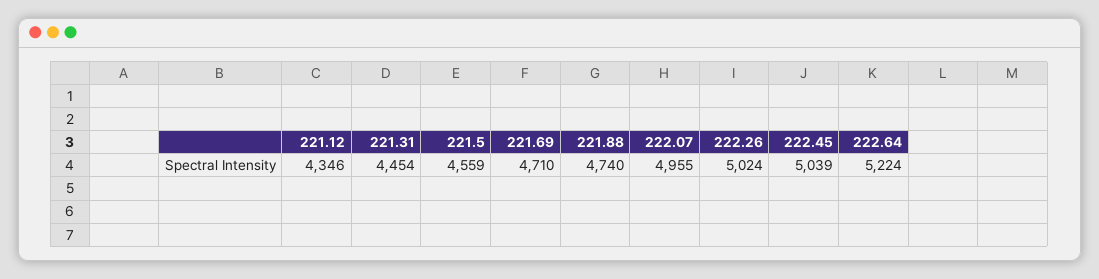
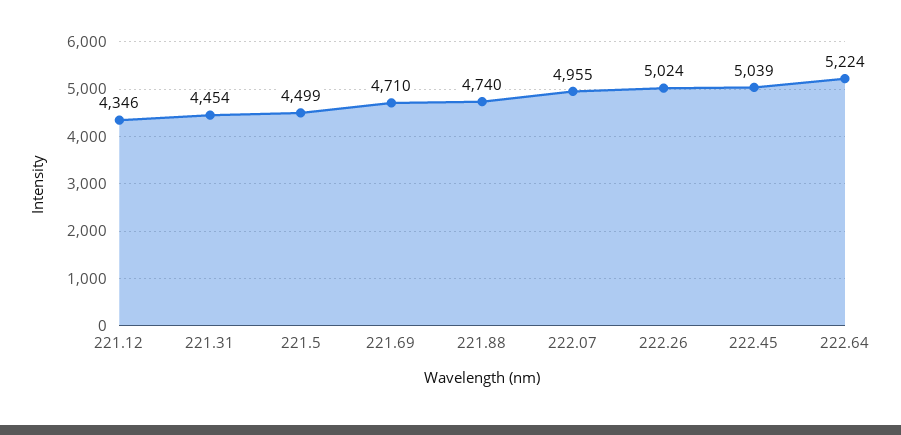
221.5: 4559 -> 4499

